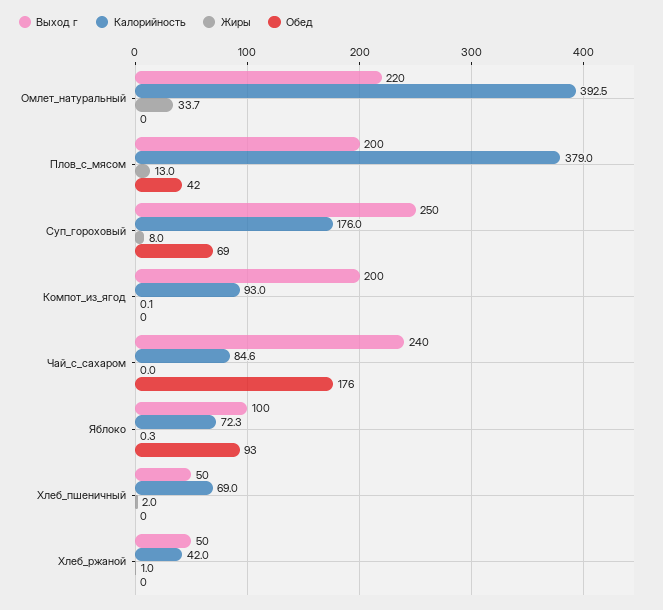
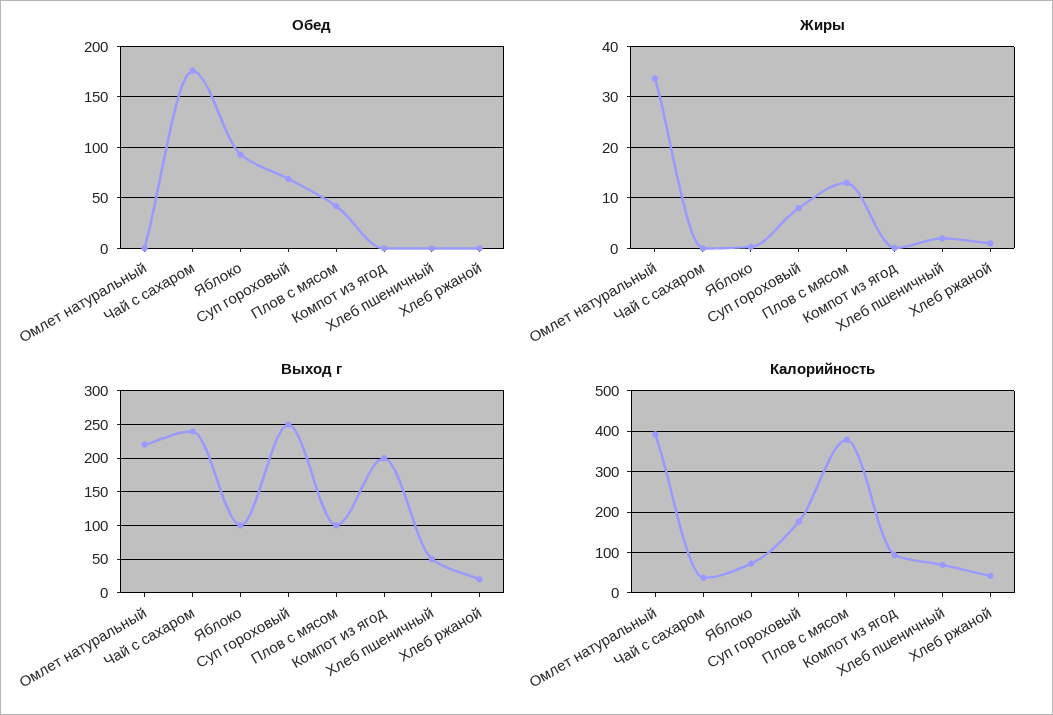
Выход г, Плов_с_мясом: 200 -> 100
Калорийность, Чай_с_сахаром: 84.6 -> 40
Выход г, Хлеб_ржаной: 50 -> 20

